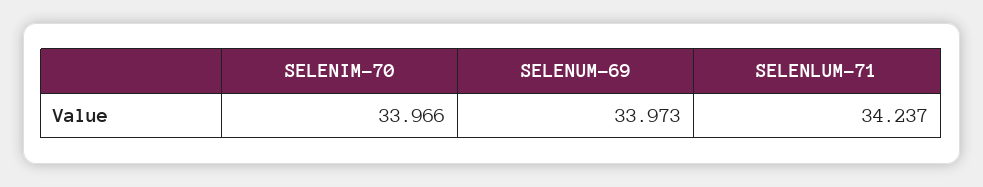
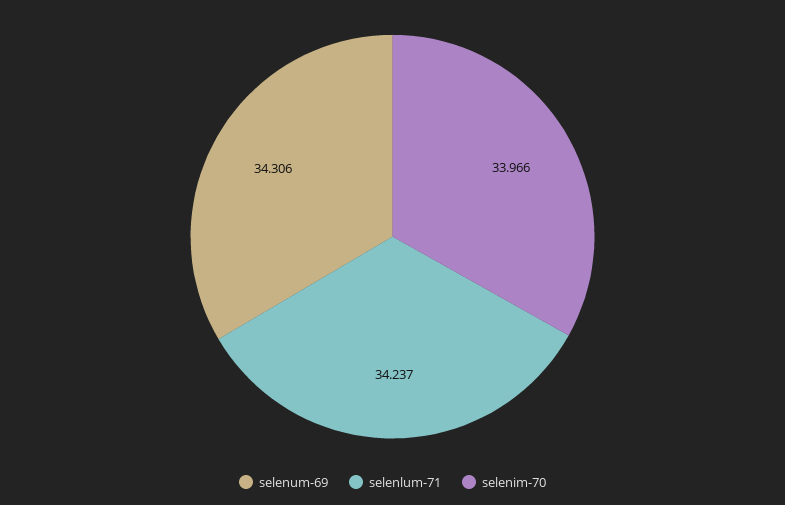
SELENUM-69: 33.973 -> 34.306

